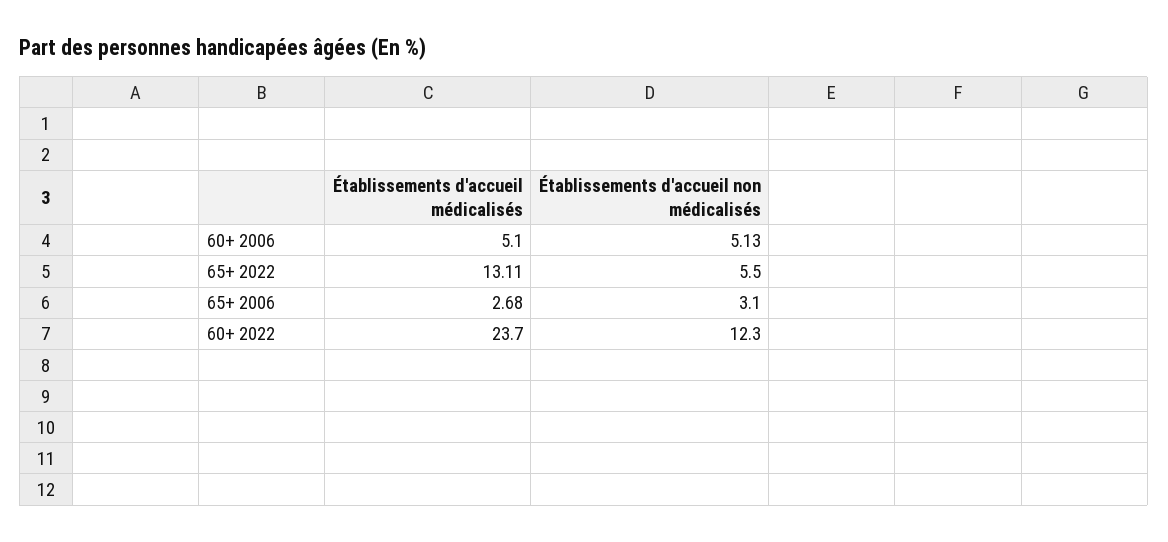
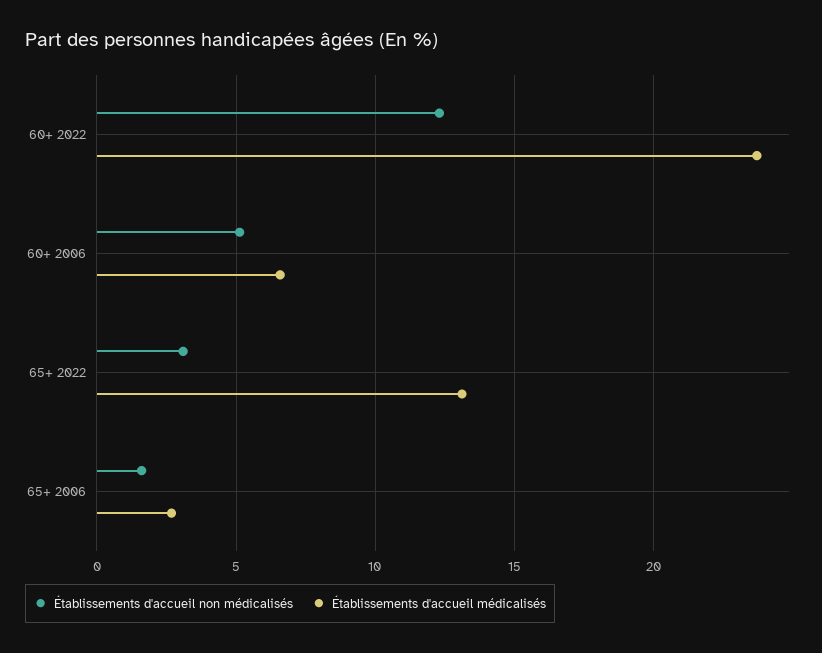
Établissements d'accueil médicalisés, 60+ 2006: 5.1 -> 6.5
Établissements d'accueil non médicalisés, 65+ 2022: 5.5 -> 3
Établissements d'accueil non médicalisés, 65+ 2006: 3.1 -> 1.5

